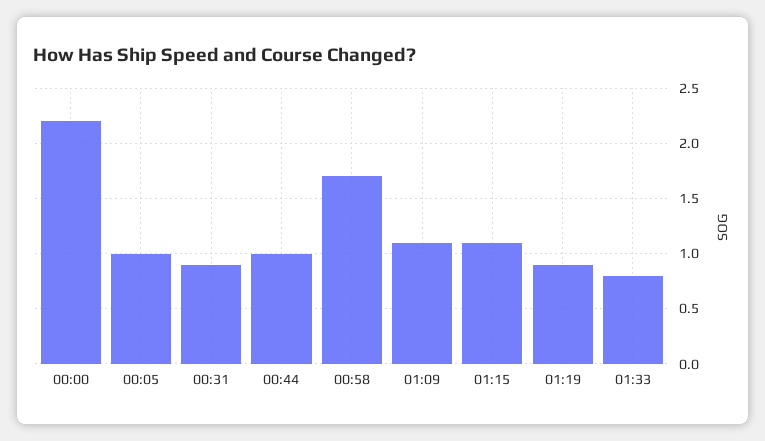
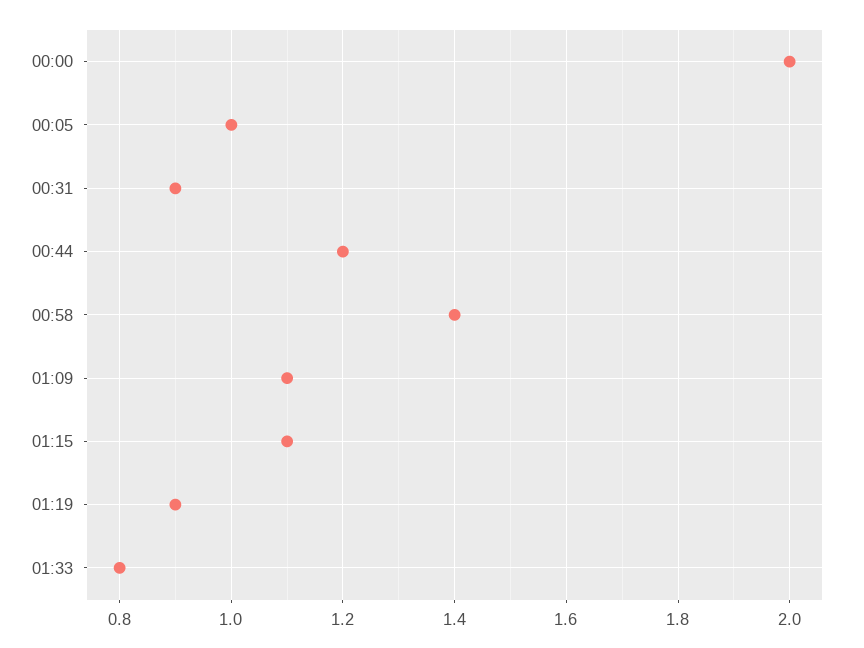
00:00: 2.2 -> 2
00:44: 1 -> 1.2
00:58: 1.7 -> 1.4

